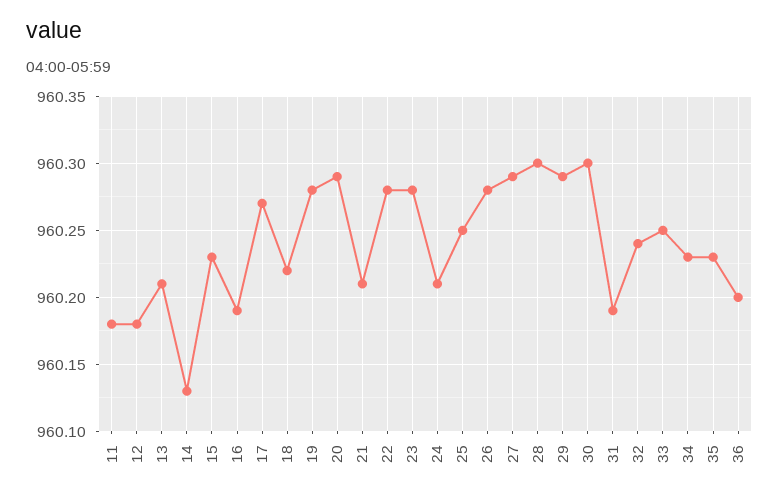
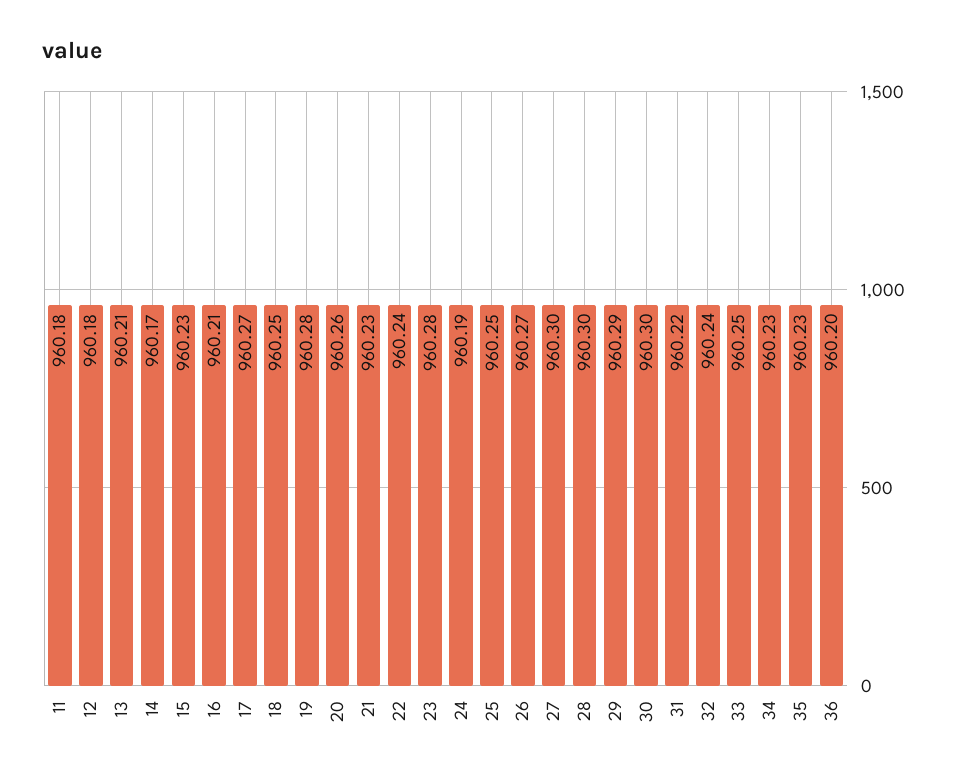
14: 960.13 -> 960.17
16: 960.19 -> 960.21
18: 960.22 -> 960.25
20: 960.29 -> 960.26
21: 960.21 -> 960.23
22: 960.28 -> 960.24
24: 960.21 -> 960.19
26: 960.28 -> 960.27
27: 960.29 -> 960.3
31: 960.19 -> 960.22

